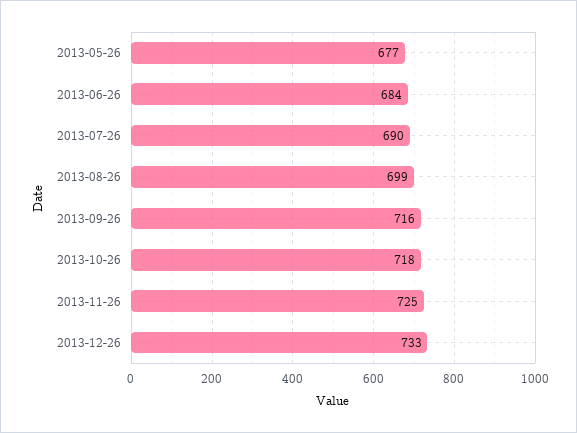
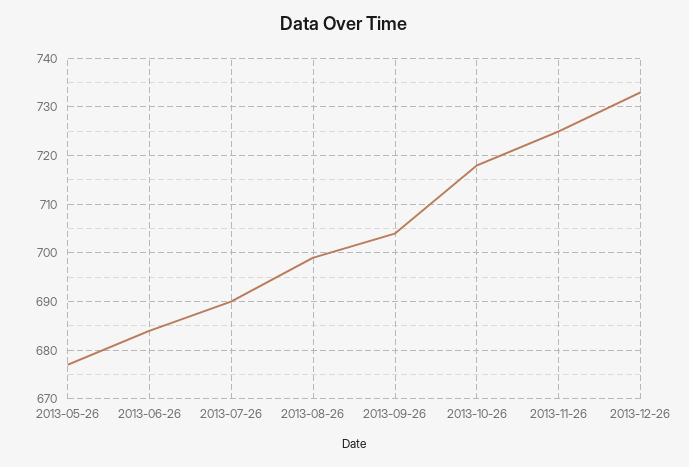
2013-09-26: 716 -> 705

